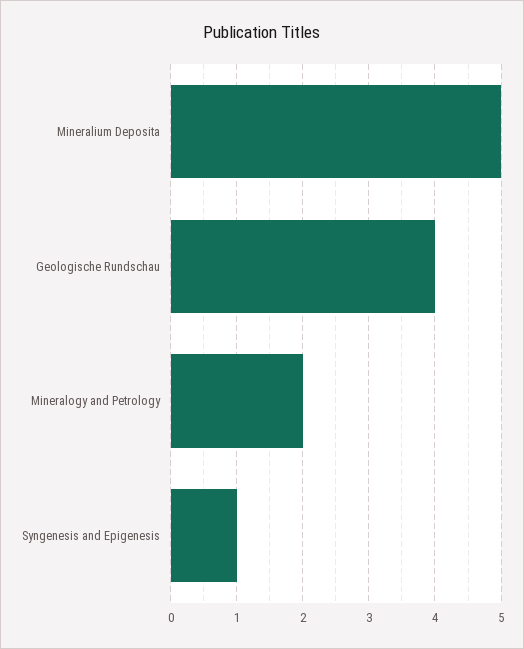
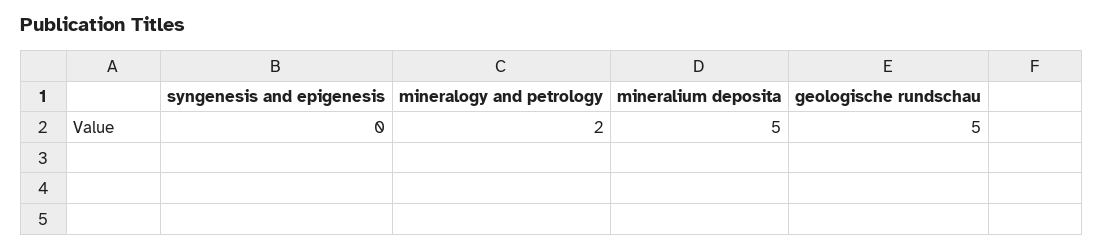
Geologische Rundschau: 4 -> 5
Syngenesis and Epigenesis: 1 -> 0

